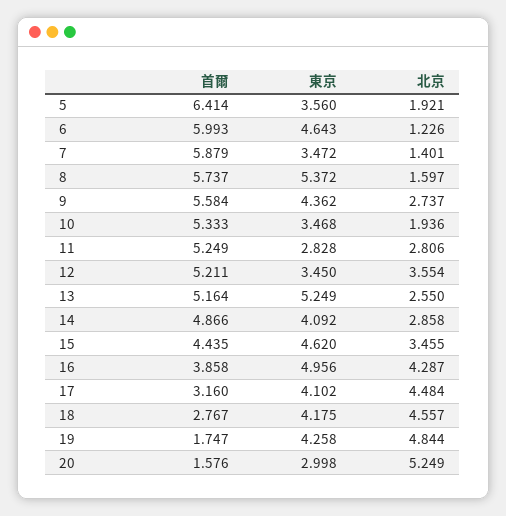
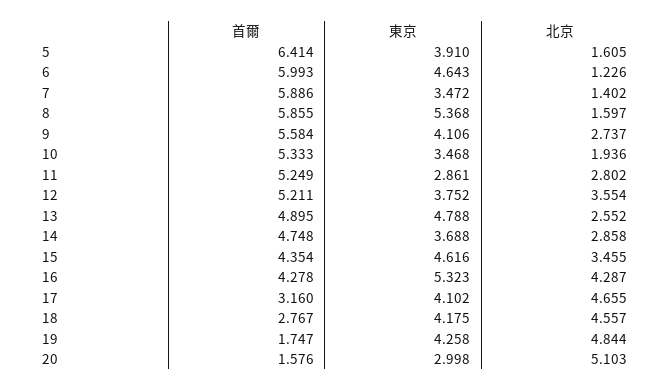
東京, 5: 3.56 -> 3.91
北京, 5: 1.921 -> 1.605
首爾, 7: 5.879 -> 5.886
北京, 7: 1.401 -> 1.402
首爾, 8: 5.737 -> 5.855
東京, 8: 5.372 -> 5.368
東京, 9: 4.362 -> 4.106
東京, 11: 2.828 -> 2.861
北京, 11: 2.806 -> 2.802
東京, 12: 3.45 -> 3.752
首爾, 13: 5.164 -> 4.895
東京, 13: 5.249 -> 4.788
北京, 13: 2.55 -> 2.552
首爾, 14: 4.866 -> 4.748
東京, 14: 4.092 -> 3.688
首爾, 15: 4.435 -> 4.354
東京, 15: 4.62 -> 4.616
首爾, 16: 3.858 -> 4.278
東京, 16: 4.956 -> 5.323
北京, 17: 4.484 -> 4.655
北京, 20: 5.249 -> 5.103

